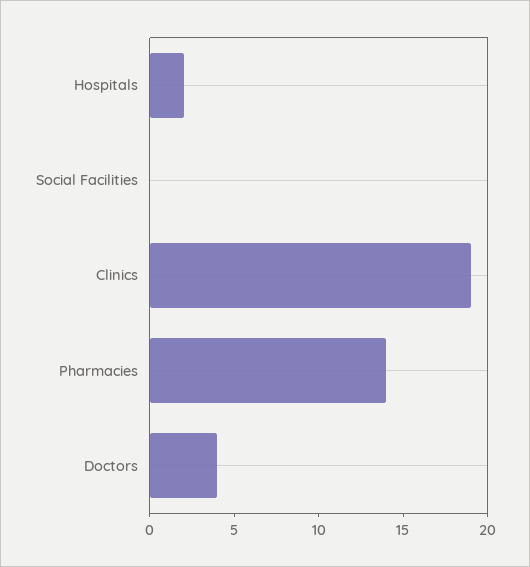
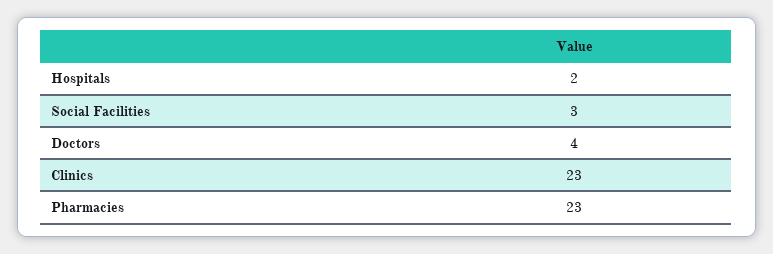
Social Facilities: 0 -> 3
Clinics: 19 -> 23
Pharmacies: 14 -> 23

